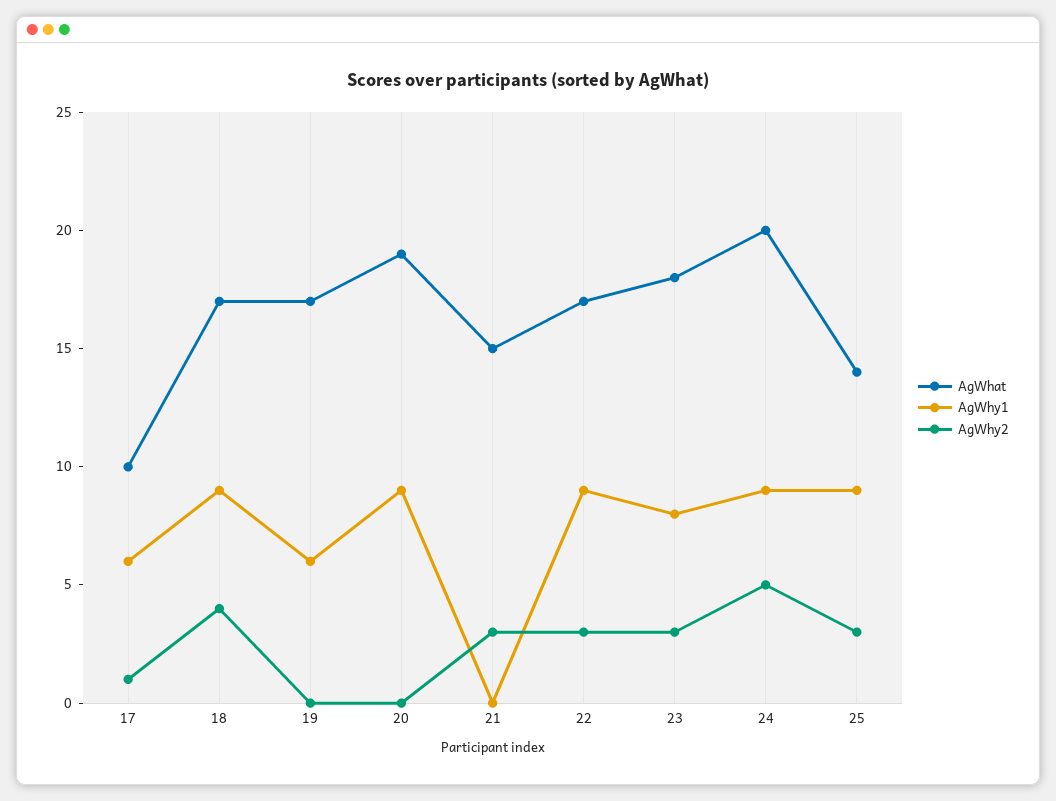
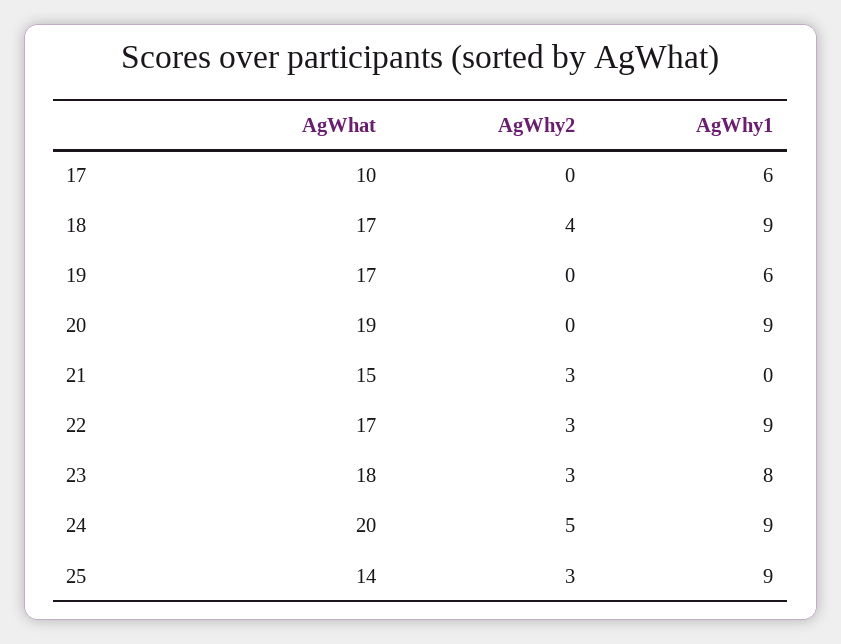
AgWhy2, 17: 1 -> 0

